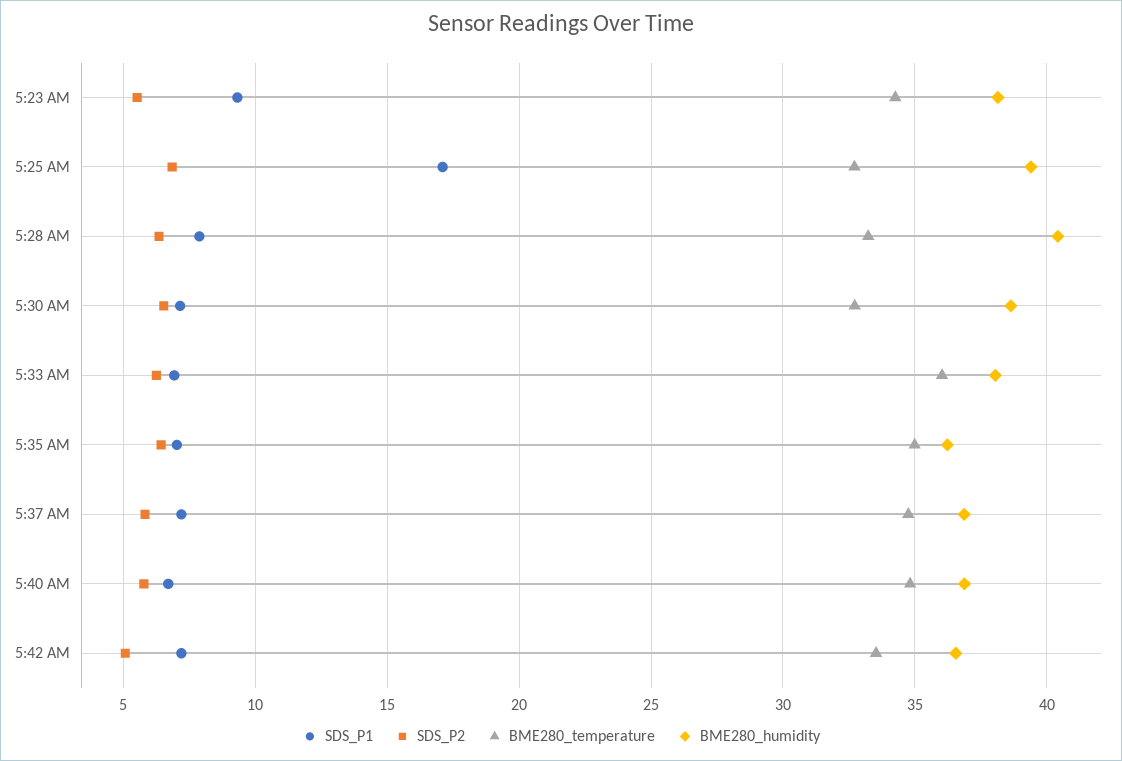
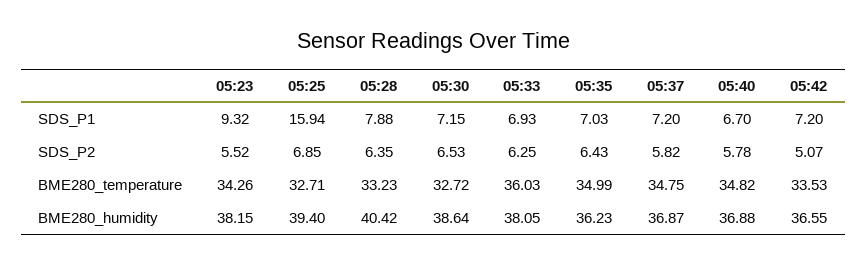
SDS_P1, 5:25 AM: 17 -> 15.94

